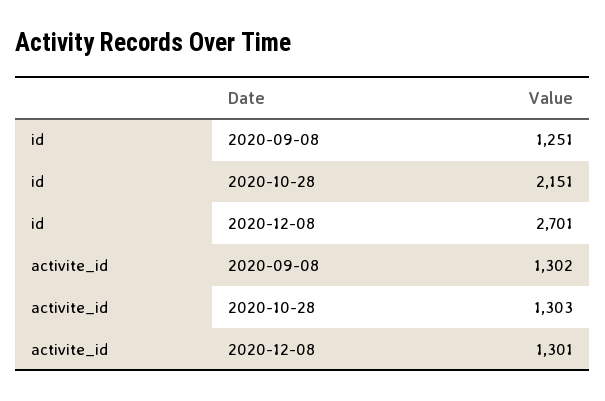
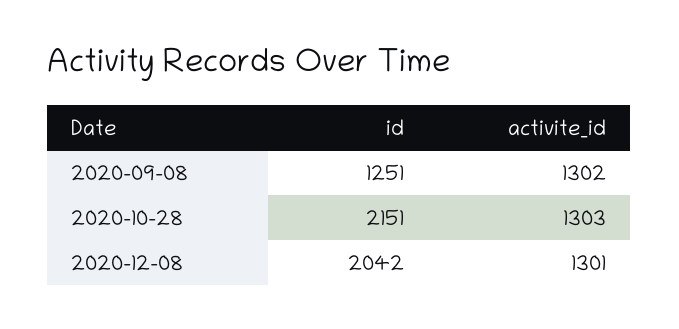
id, 2020-12-08: 2701 -> 2042

